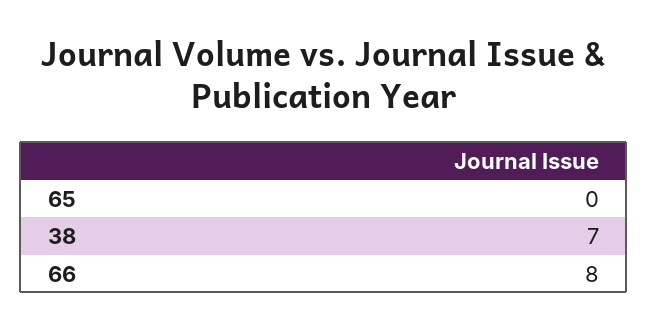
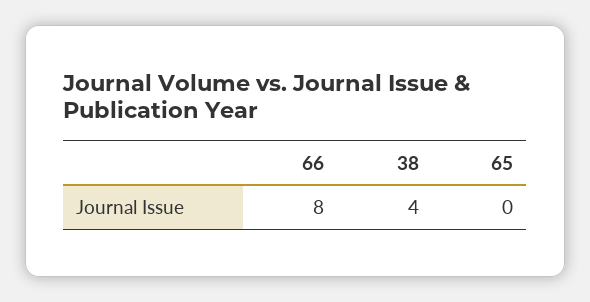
38: 7 -> 4

